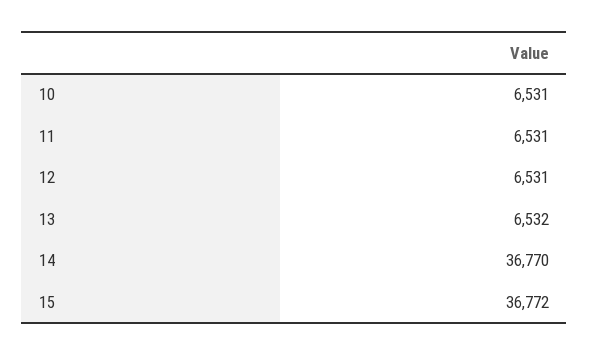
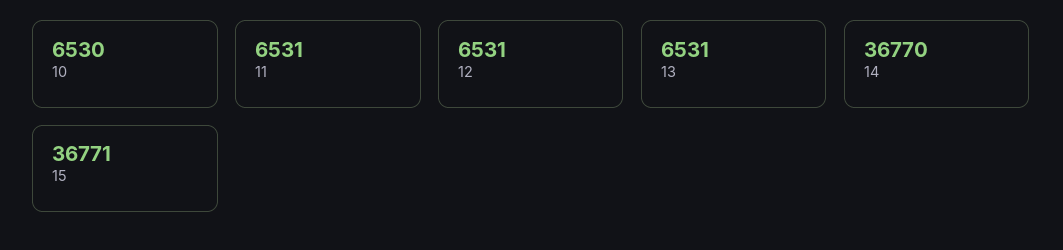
10: 6531 -> 6530
13: 6532 -> 6531
15: 36772 -> 36771

